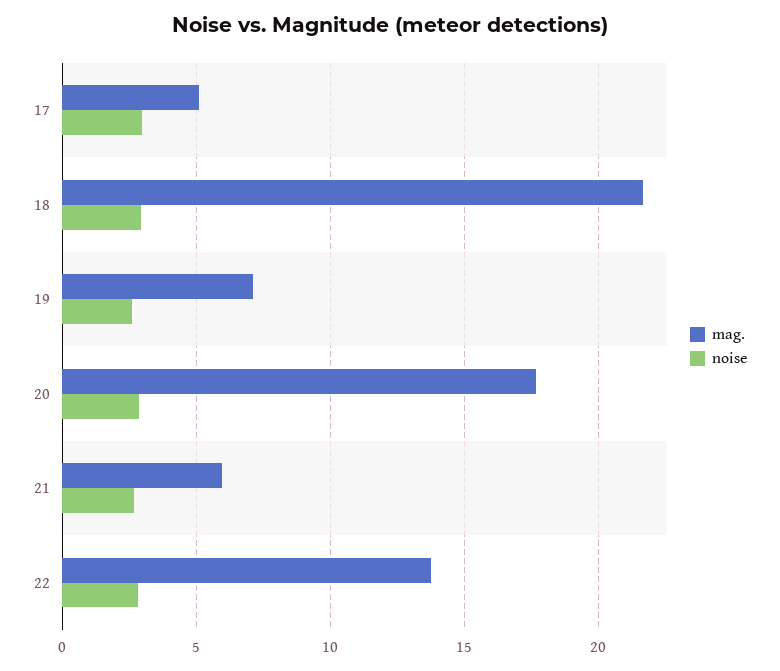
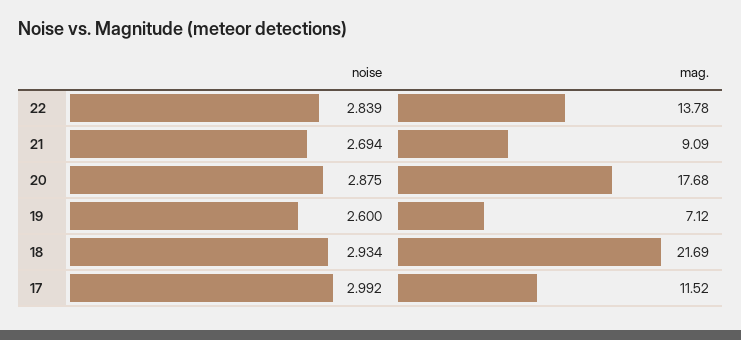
mag., 17: 5 -> 11.52
mag., 21: 6 -> 9.09

